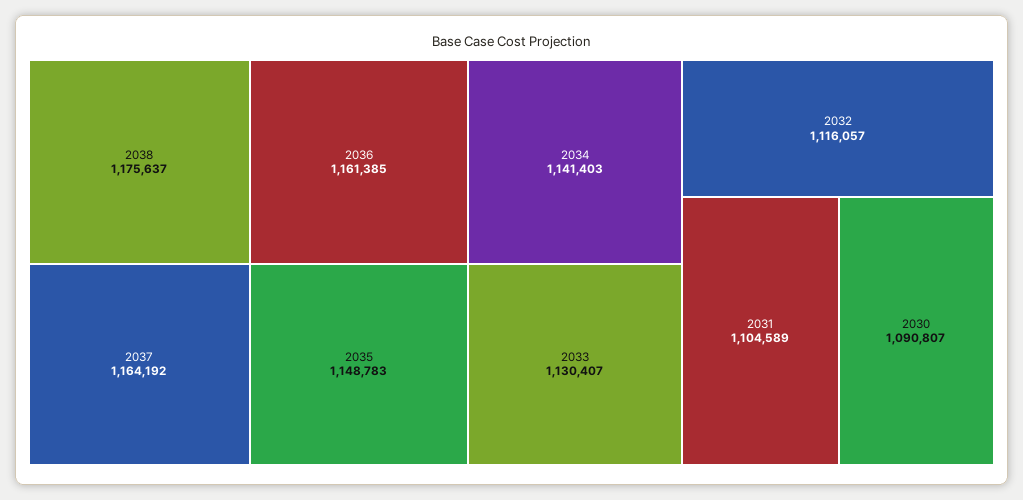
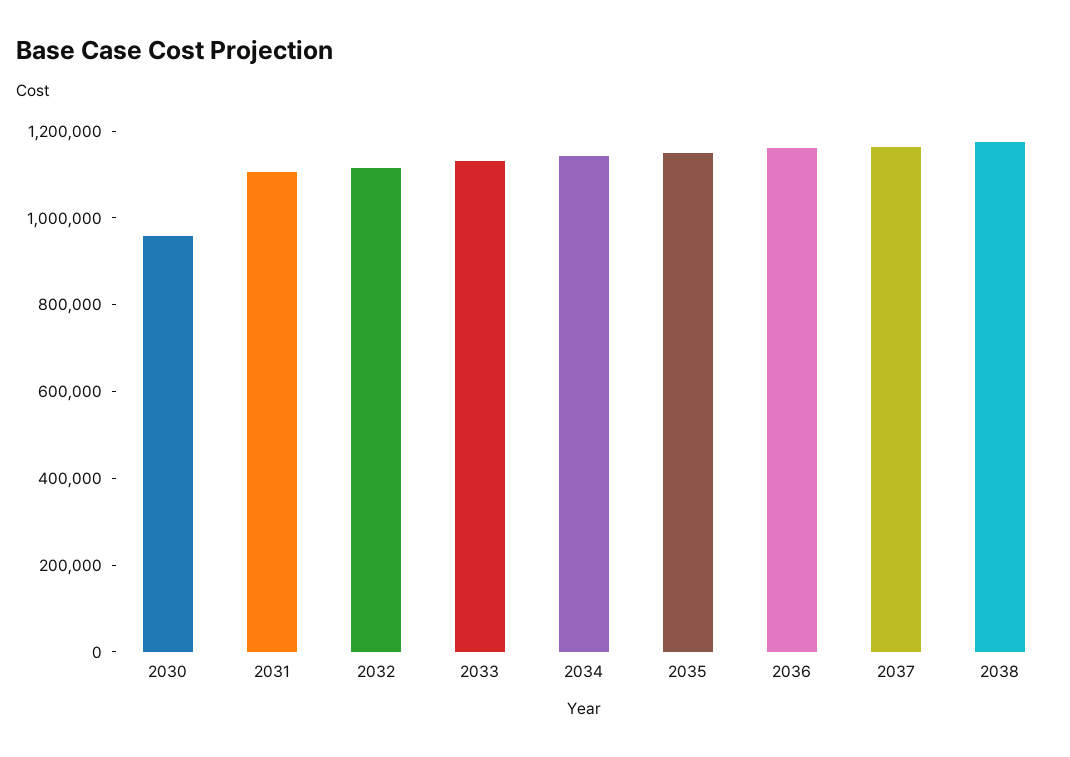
2030: 1090807 -> 950000

